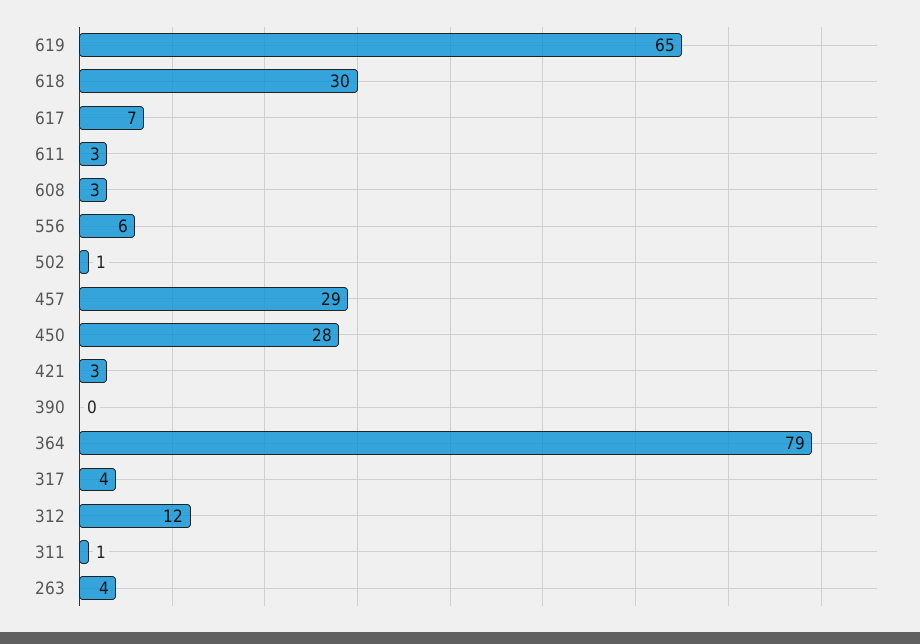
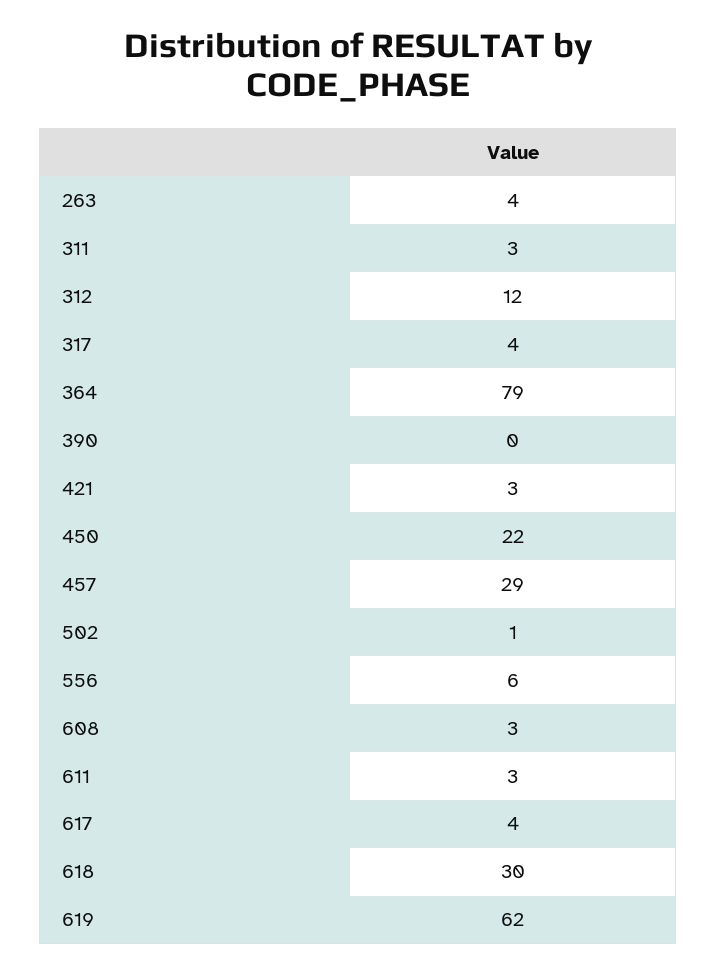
619: 65 -> 62
617: 7 -> 4
450: 28 -> 22
311: 1 -> 3

